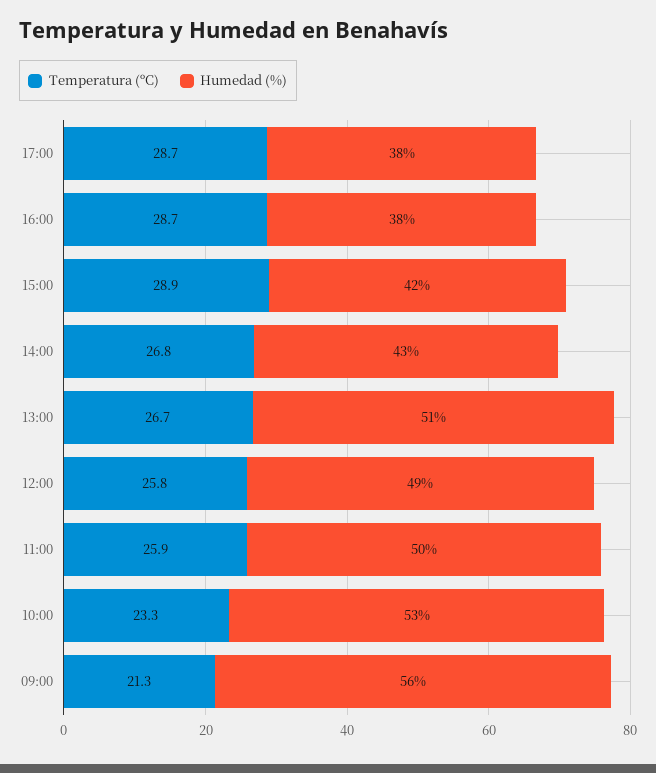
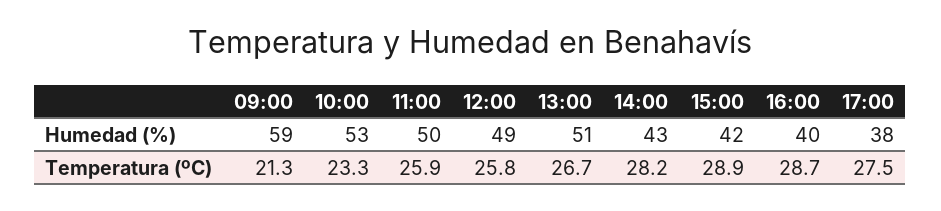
Temperatura (ºC), 17:00: 28.7 -> 27.5
Humedad (%), 16:00: 38 -> 40
Temperatura (ºC), 14:00: 26.8 -> 28.2
Humedad (%), 09:00: 56 -> 59

